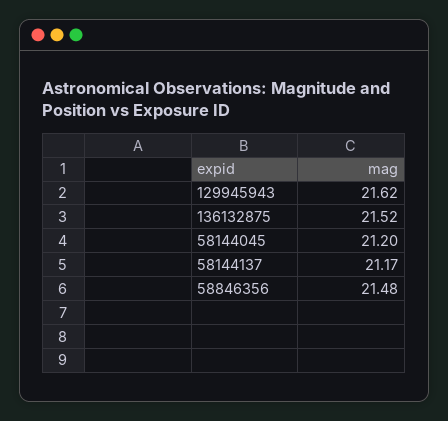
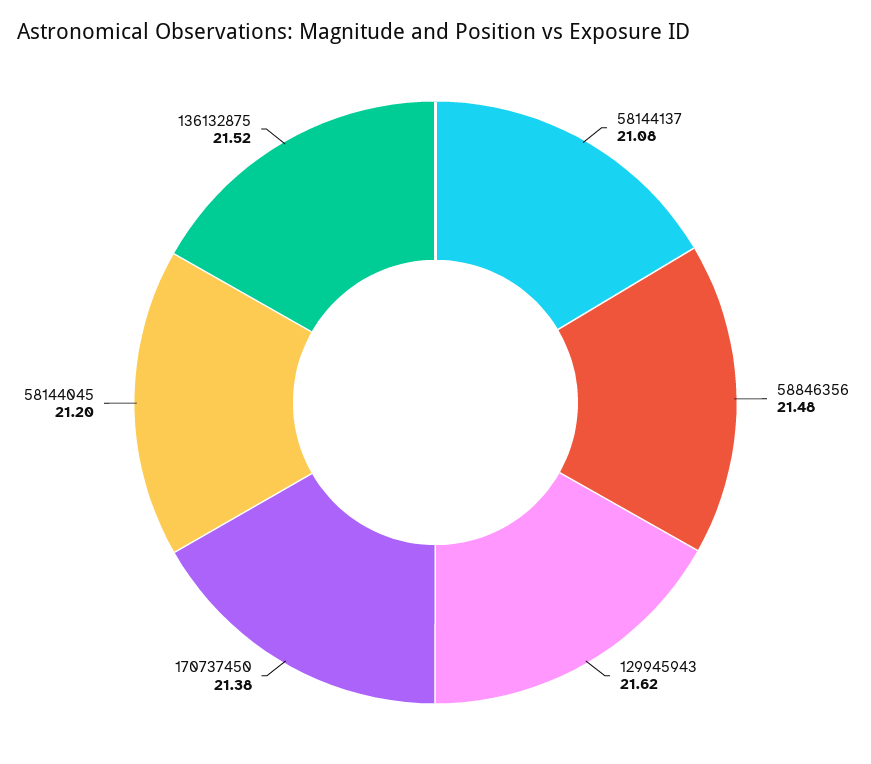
58144137: 21.17 -> 21.08
170737450: none -> 21.38

